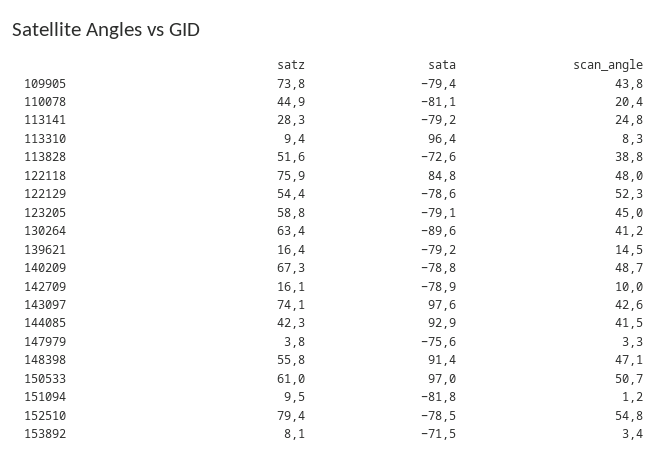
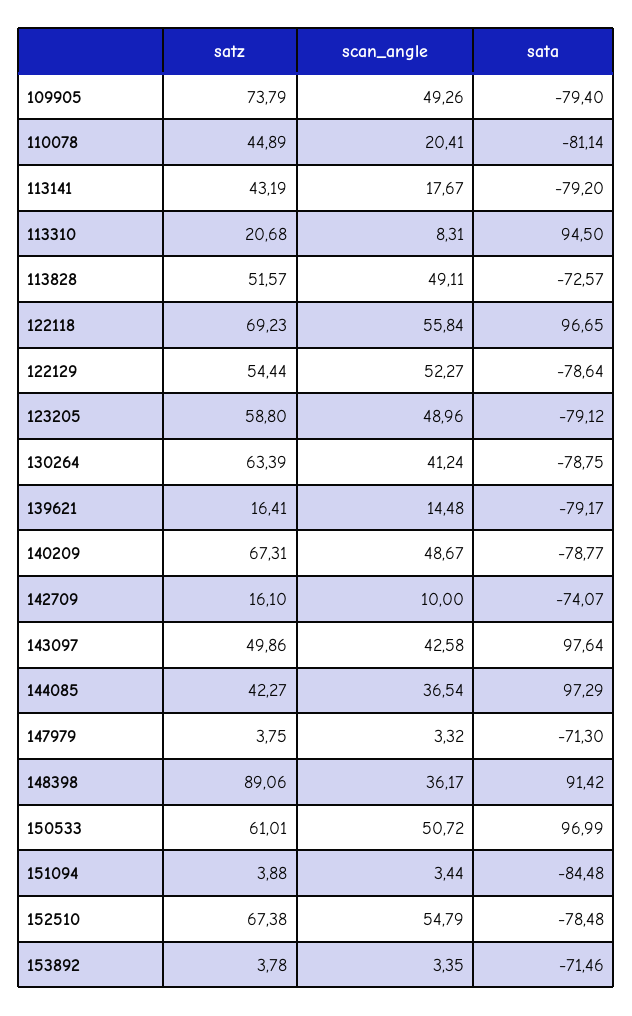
scan_angle, 109905: 43.8 -> 49.26
satz, 113141: 28.3 -> 43.19
scan_angle, 113141: 24.8 -> 17.67
satz, 113310: 9.4 -> 20.68
sata, 113310: 96.4 -> 94.5
scan_angle, 113828: 38.8 -> 49.11
satz, 122118: 75.9 -> 69.23
sata, 122118: 84.8 -> 96.65
scan_angle, 122118: 48 -> 55.84
scan_angle, 123205: 45 -> 48.96
sata, 130264: -89.6 -> -78.75
sata, 142709: -78.9 -> -74.07
satz, 143097: 74.1 -> 49.86
sata, 144085: 92.9 -> 97.29
scan_angle, 144085: 41.5 -> 36.54
sata, 147979: -75.6 -> -71.3
satz, 148398: 55.8 -> 89.06
scan_angle, 148398: 47.1 -> 36.17
satz, 151094: 9.5 -> 3.88
sata, 151094: -81.8 -> -84.48
scan_angle, 151094: 1.2 -> 3.44
satz, 152510: 79.4 -> 67.38
satz, 153892: 8.1 -> 3.78

